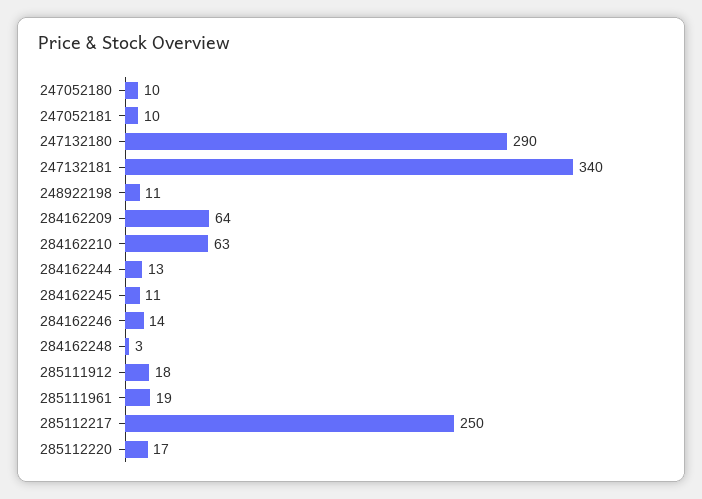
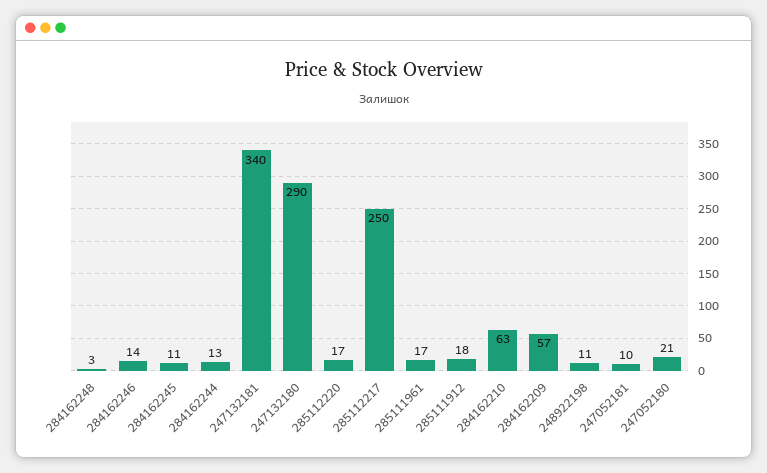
247052180: 10 -> 21
284162209: 64 -> 57
285111961: 19 -> 17

